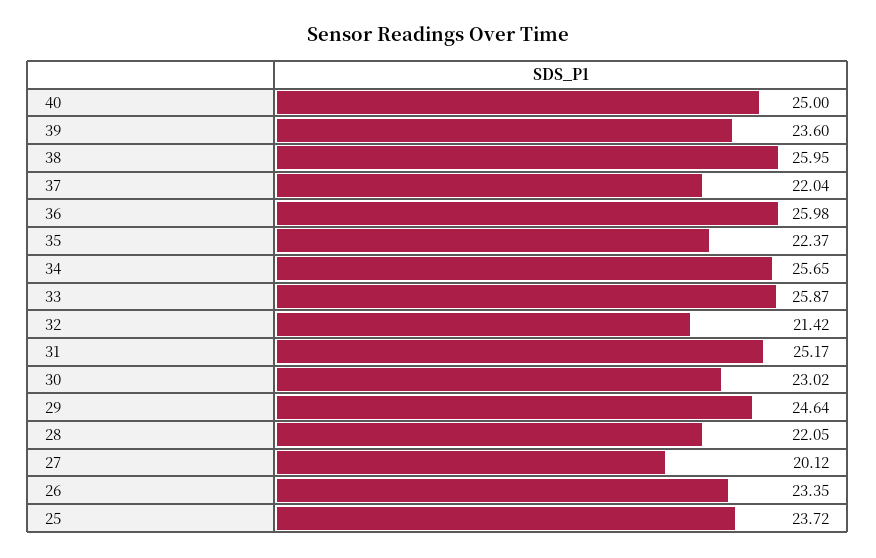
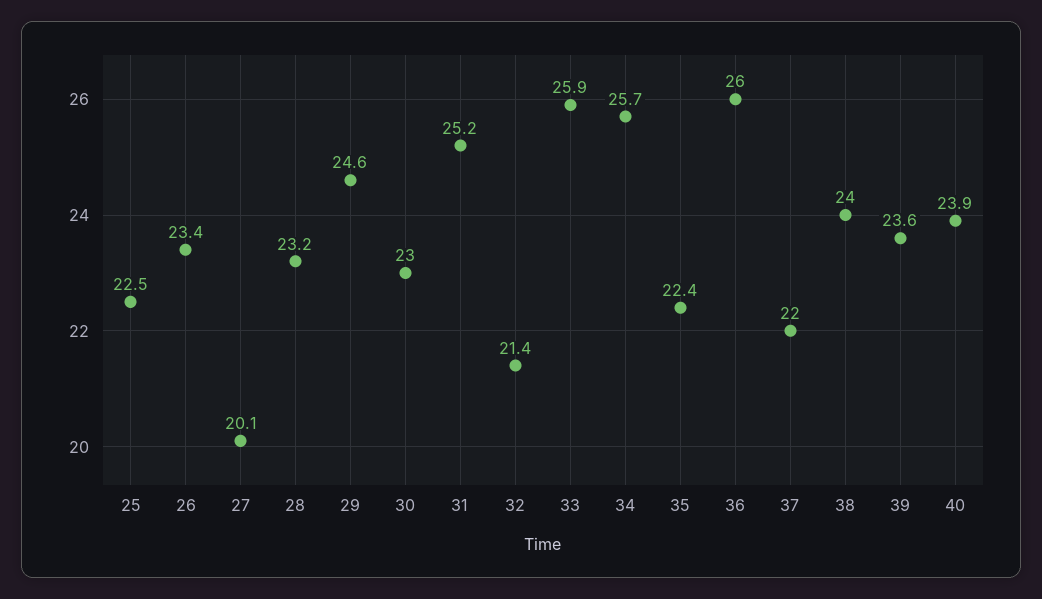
40: 25 -> 23.9
38: 25.95 -> 24
28: 22.05 -> 23.2
25: 23.72 -> 22.5

